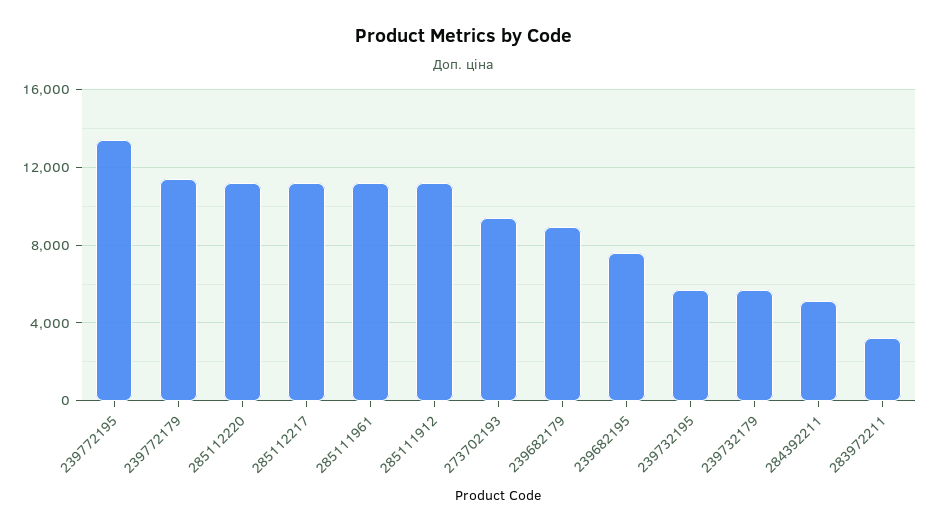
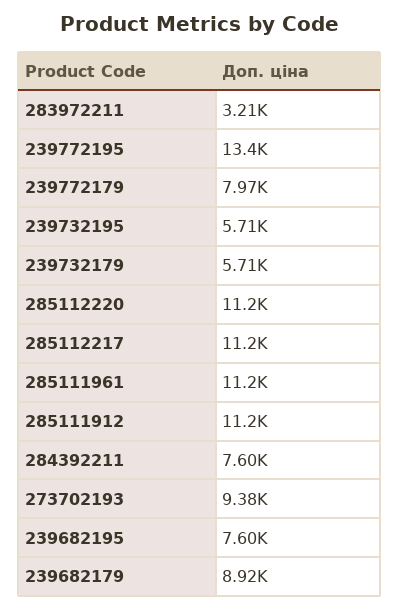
239772179: 11500 -> 7970
284392211: 5000 -> 7600

